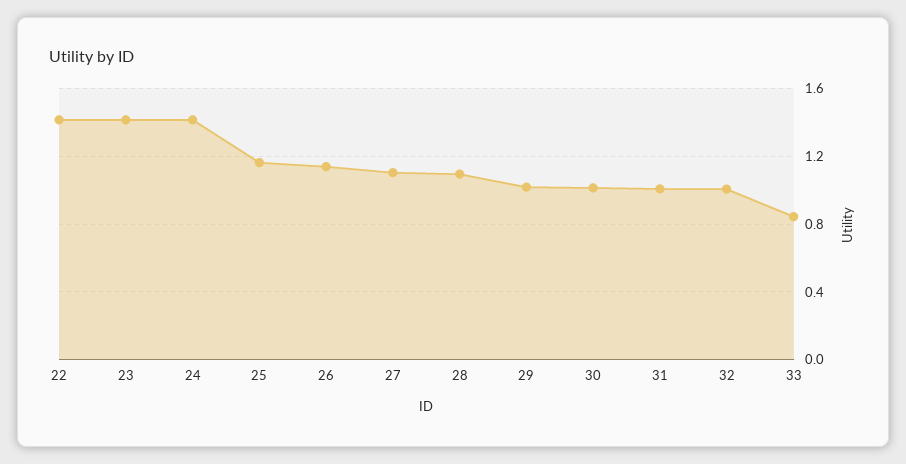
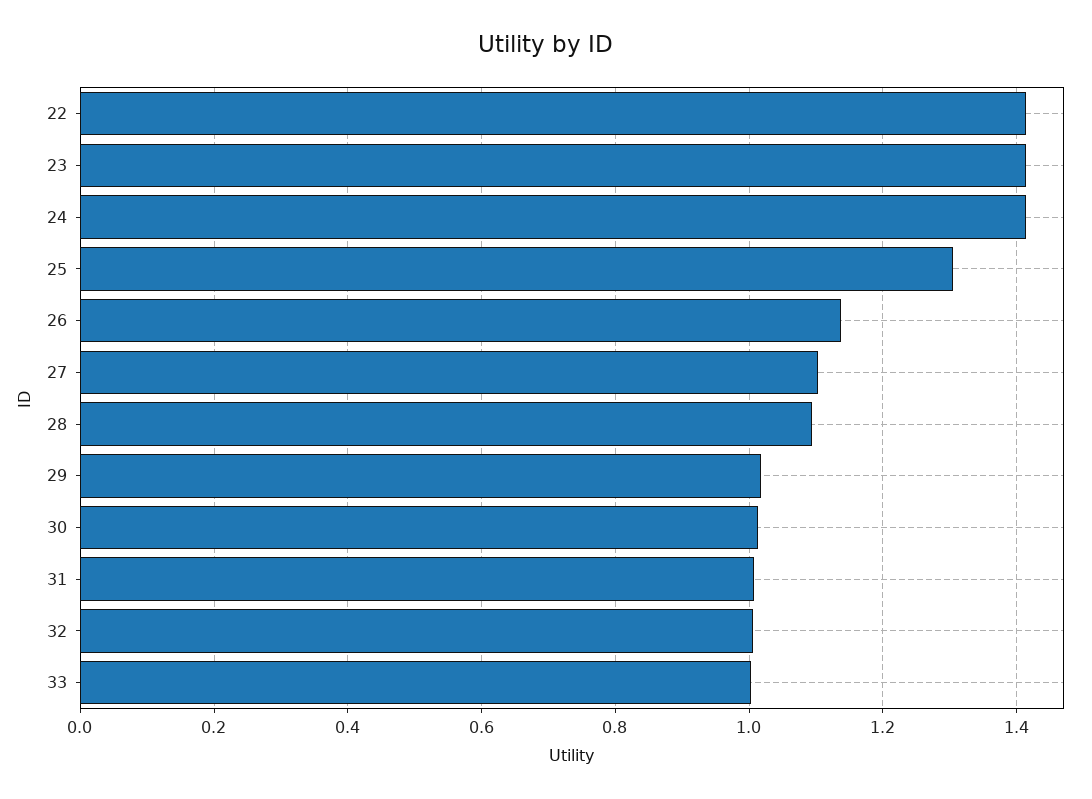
25: 1.15 -> 1.3
33: 0.85 -> 1

